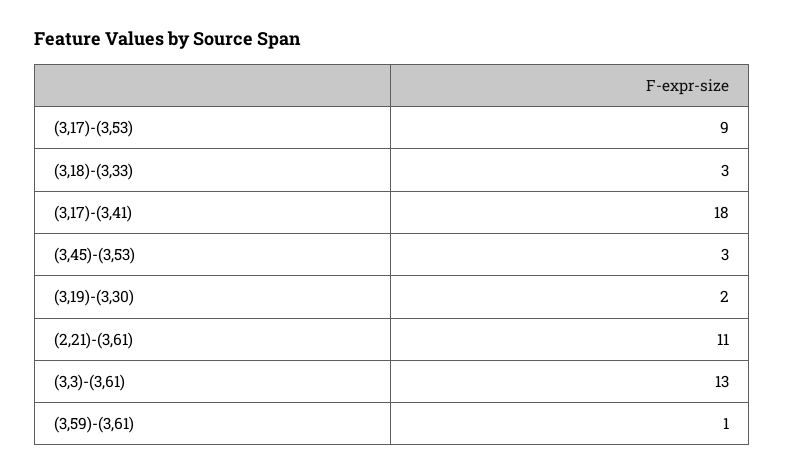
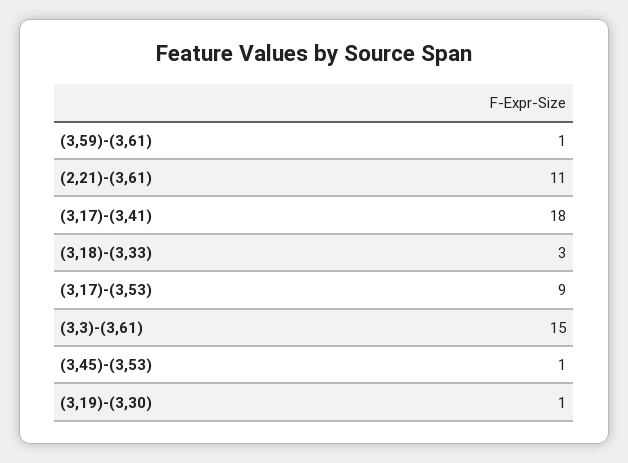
(3,45)-(3,53): 3 -> 1
(3,19)-(3,30): 2 -> 1
(3,3)-(3,61): 13 -> 15

